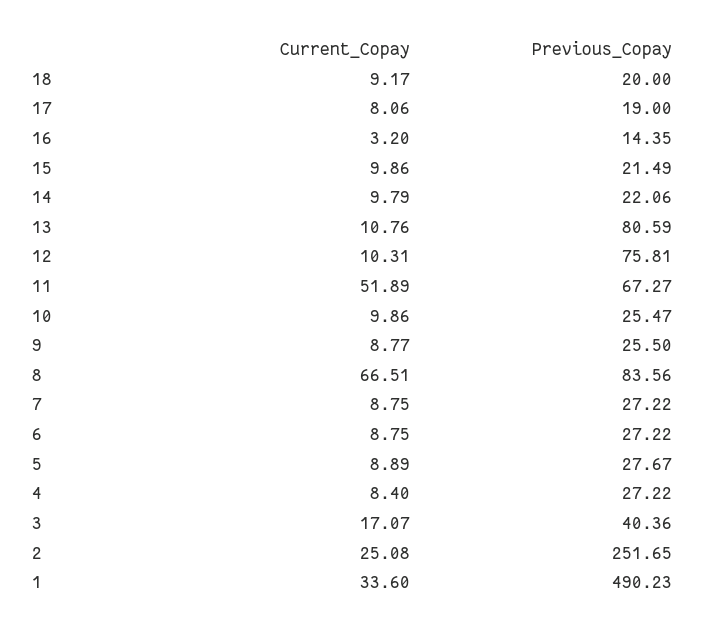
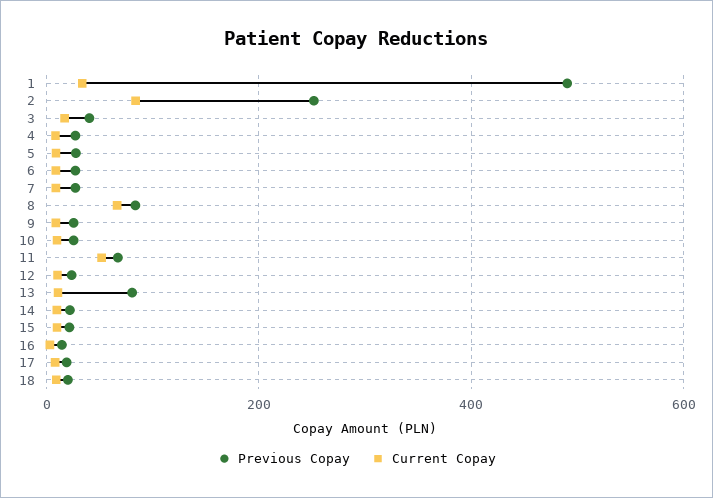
Previous_Copay, 12: 75.81 -> 20
Current_Copay, 2: 25.08 -> 80

